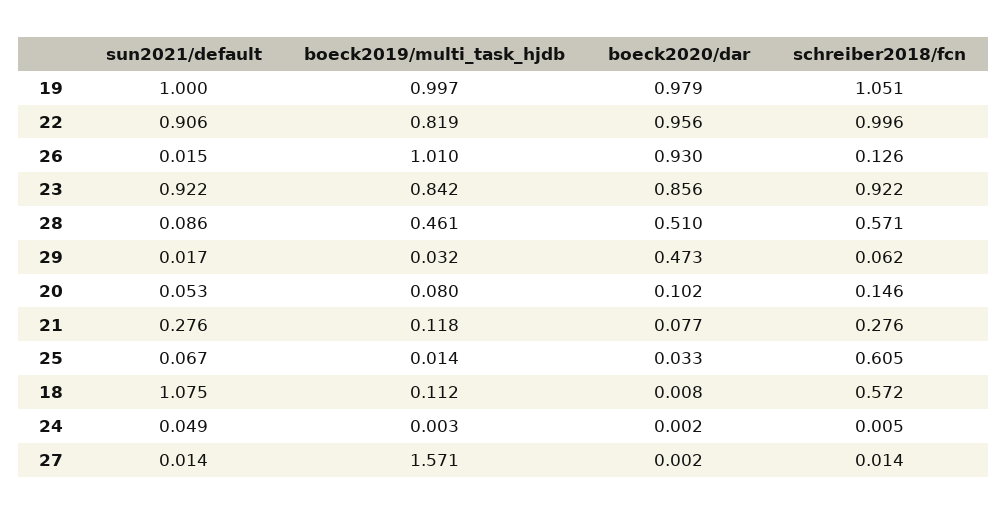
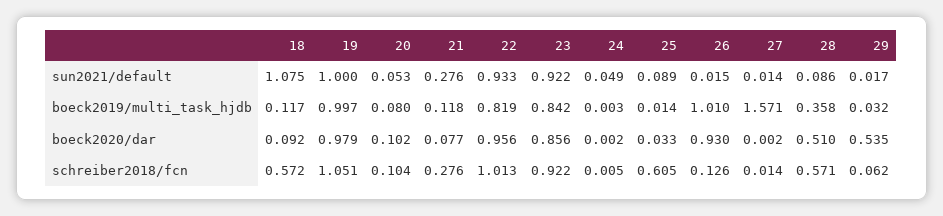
sun2021/default, 22: 0.906 -> 0.933
schreiber2018/fcn, 22: 0.996 -> 1.013
boeck2019/multi_task_hjdb, 28: 0.461 -> 0.358
boeck2020/dar, 29: 0.473 -> 0.535
schreiber2018/fcn, 20: 0.146 -> 0.104
sun2021/default, 25: 0.067 -> 0.089
boeck2019/multi_task_hjdb, 18: 0.112 -> 0.117
boeck2020/dar, 18: 0.008 -> 0.092

